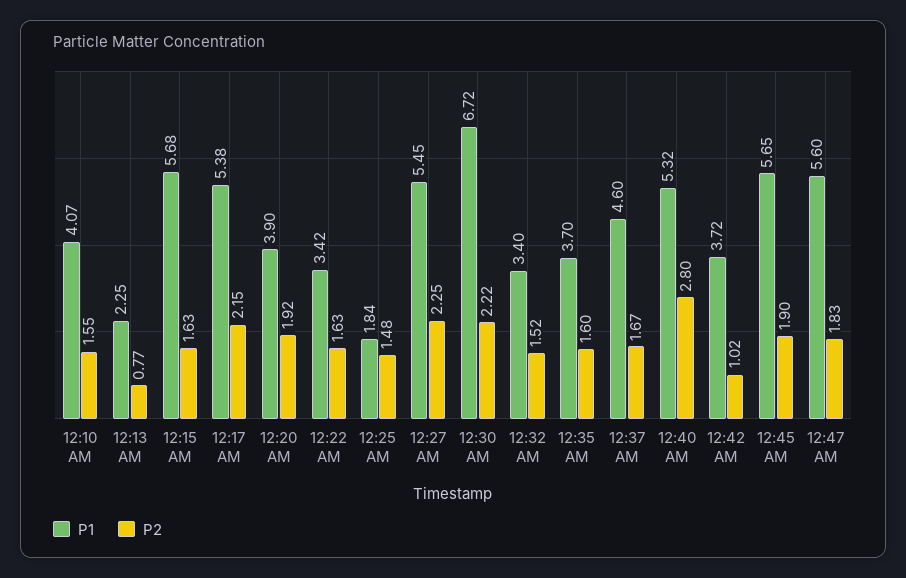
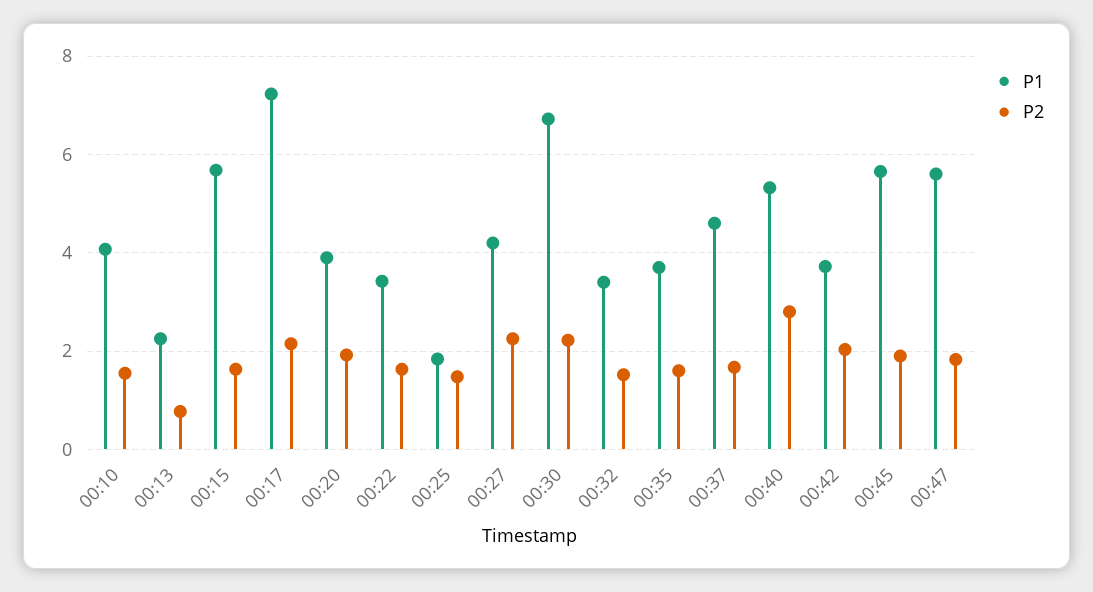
P1, 12:17 AM: 5.38 -> 7.2
P1, 12:27 AM: 5.45 -> 4.2
P2, 12:42 AM: 1.02 -> 2

